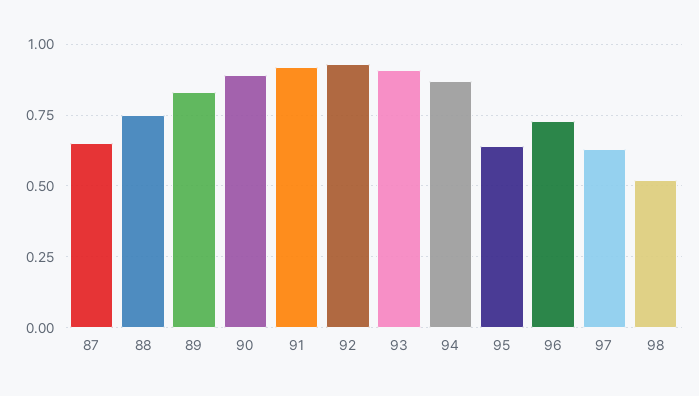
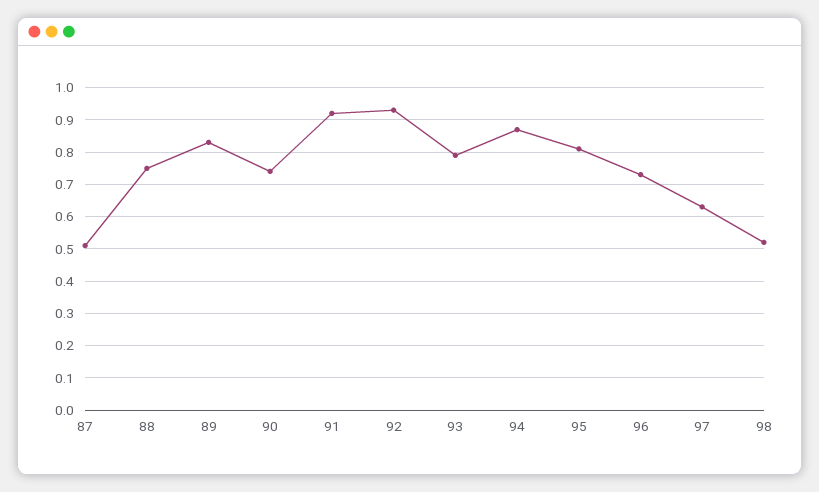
87: 0.65 -> 0.5
90: 0.9 -> 0.75
93: 0.9 -> 0.8
95: 0.65 -> 0.8

